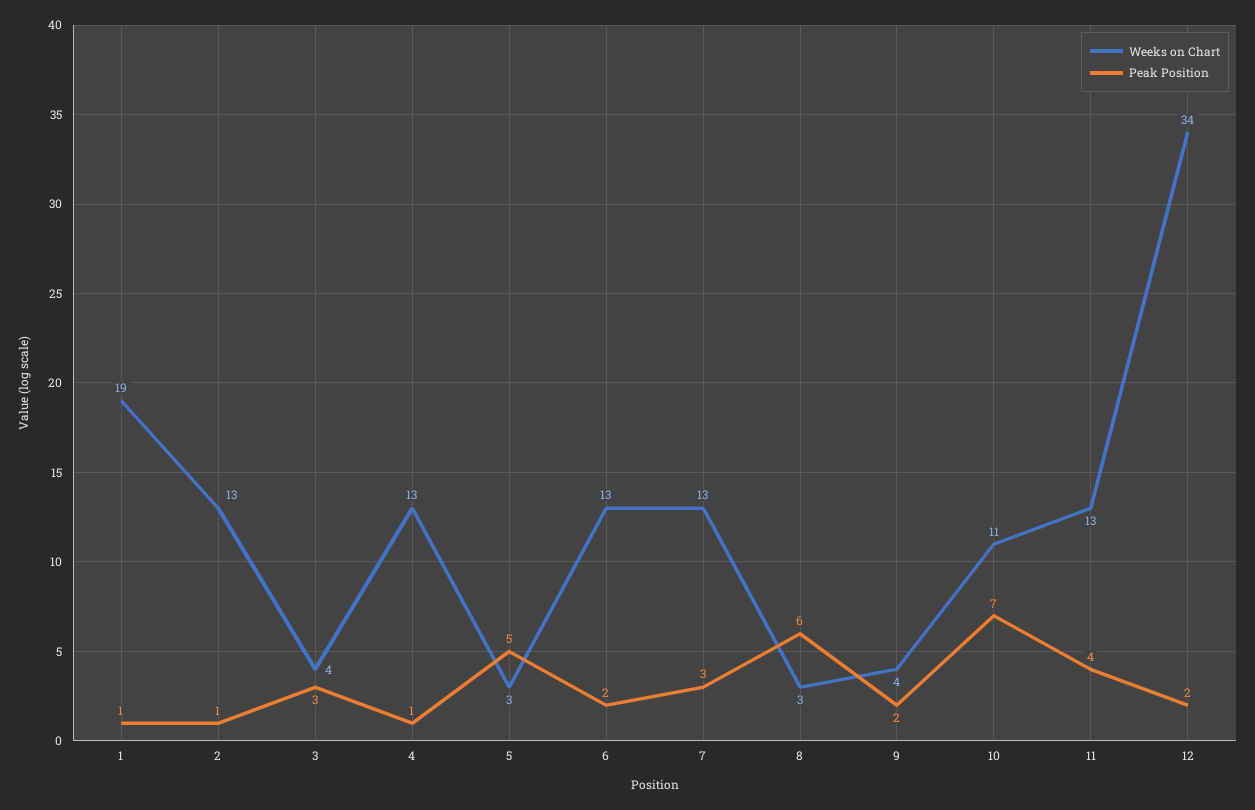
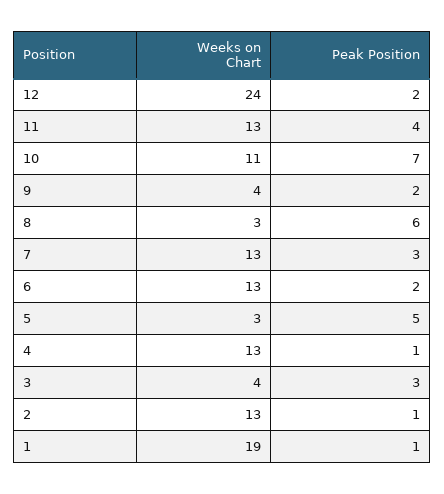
Weeks on Chart, 12: 34 -> 24

